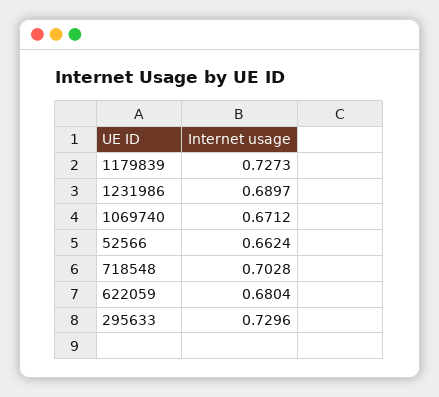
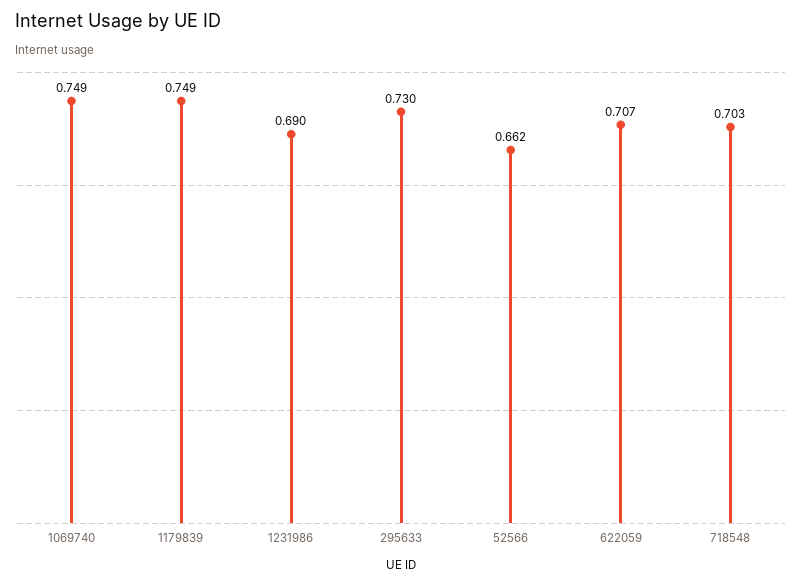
1179839: 0.7273 -> 0.749
1069740: 0.6712 -> 0.749
622059: 0.6804 -> 0.707

